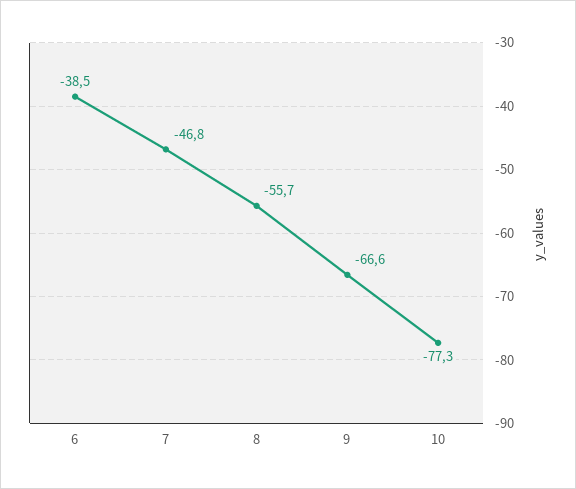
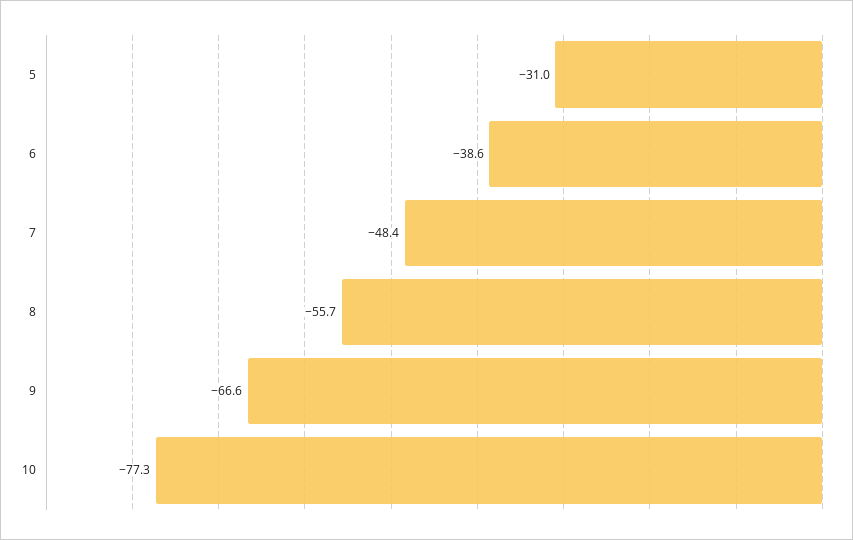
6: -38.5 -> -38.6
7: -46.8 -> -48.4
5: none -> -31

